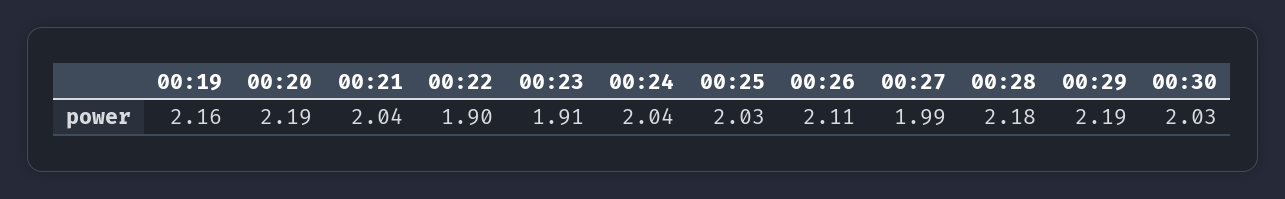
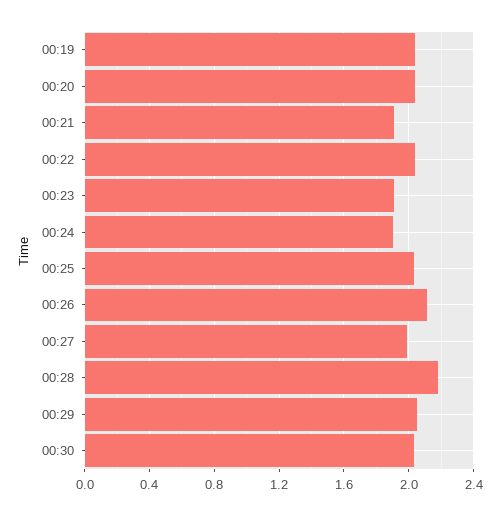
00:19: 2.16 -> 2.05
00:20: 2.19 -> 2.05
00:21: 2.04 -> 1.9
00:22: 1.9 -> 2.05
00:24: 2.04 -> 1.9
00:29: 2.19 -> 2.05

